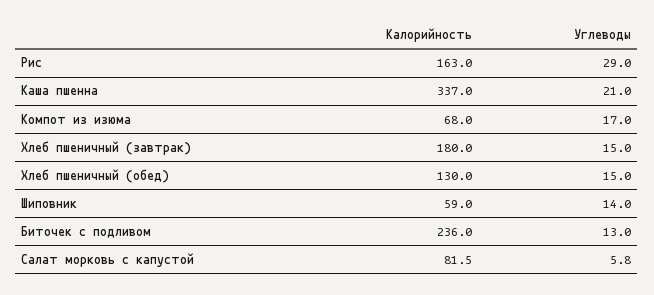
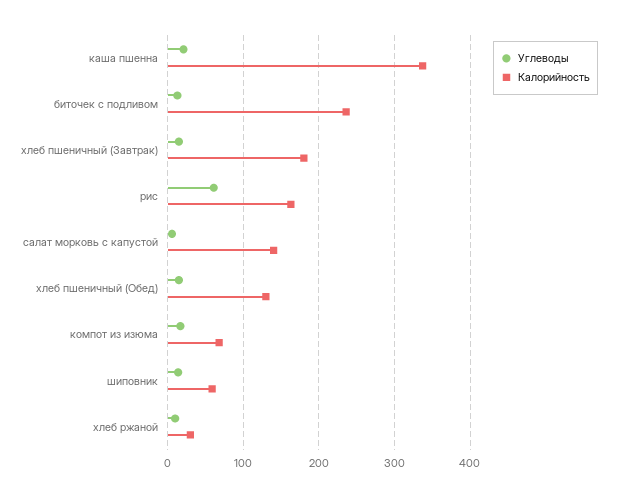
Углеводы, Рис: 29 -> 60
Калорийность, Салат морковь с капустой: 81.5 -> 140
Углеводы, хлеб ржаной: none -> 10
Калорийность, хлеб ржаной: none -> 30

